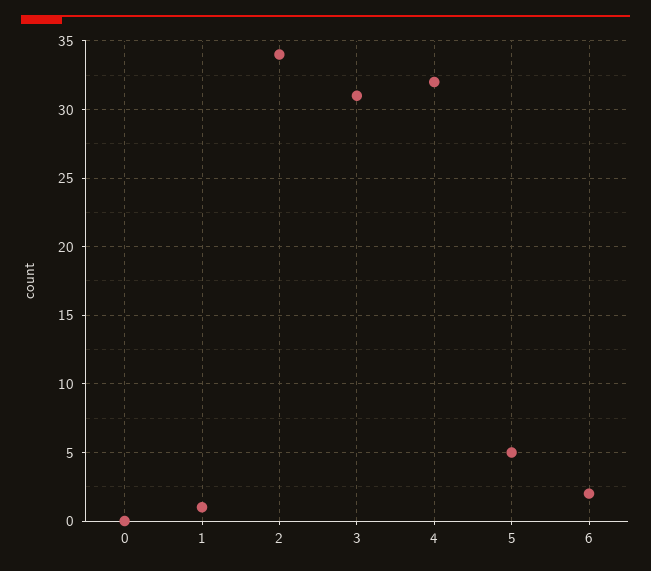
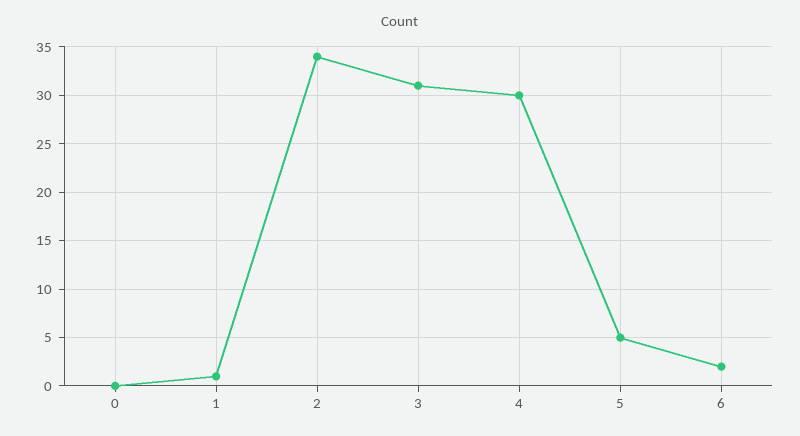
4: 32 -> 30

